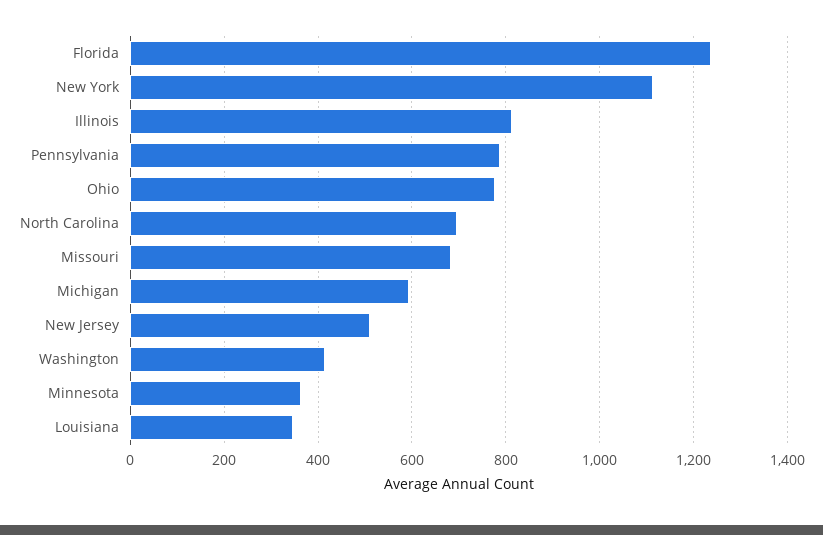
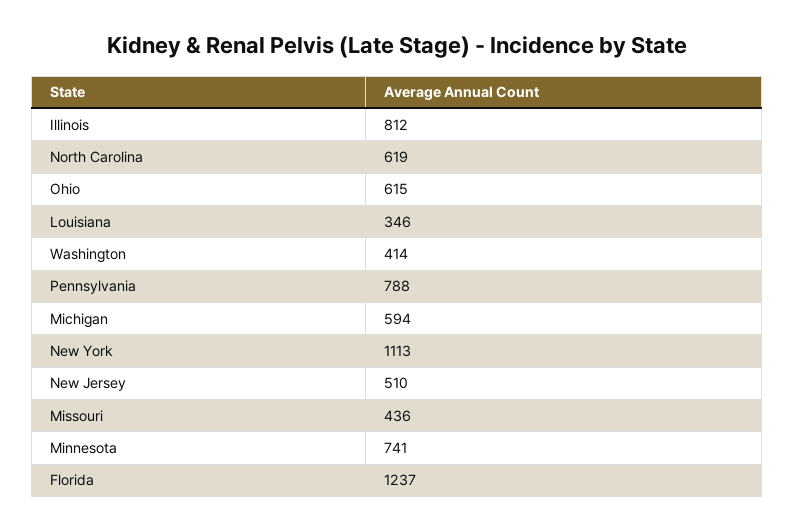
Ohio: 780 -> 615
North Carolina: 700 -> 619
Missouri: 680 -> 436
Minnesota: 360 -> 741

